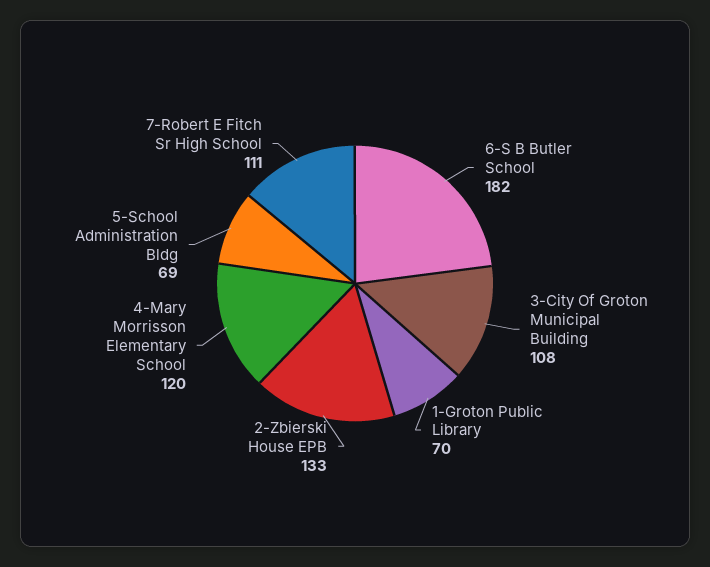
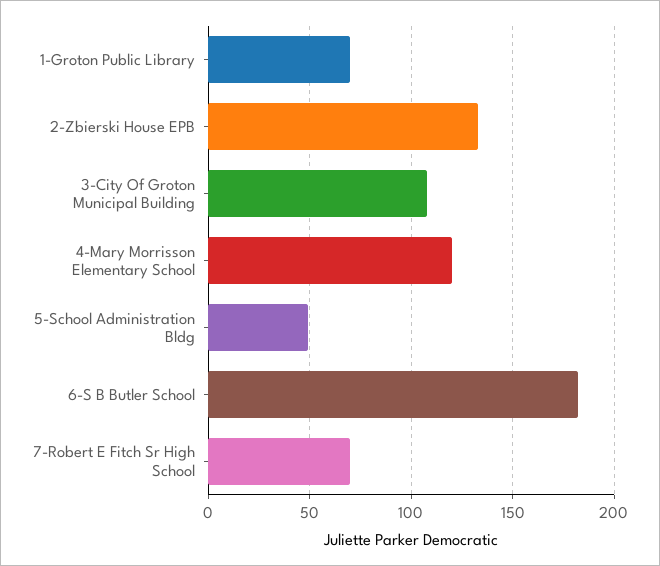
5-School Administration Bldg: 69 -> 50
7-Robert E Fitch Sr High School: 111 -> 70

